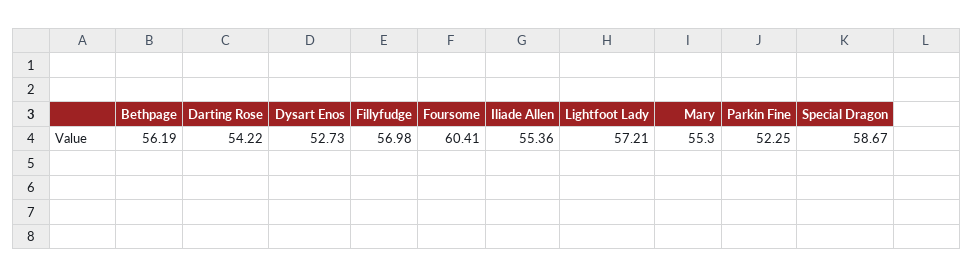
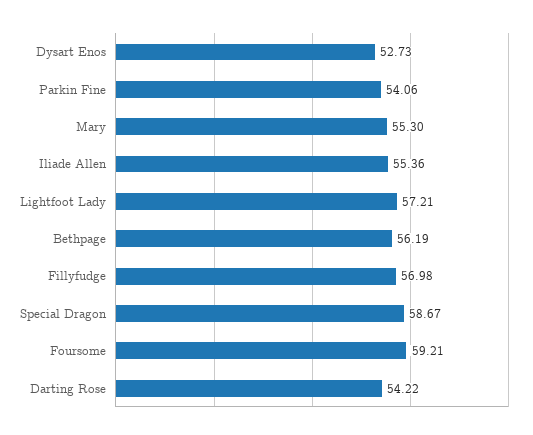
Foursome: 60.41 -> 59.21
Parkin Fine: 52.25 -> 54.06

